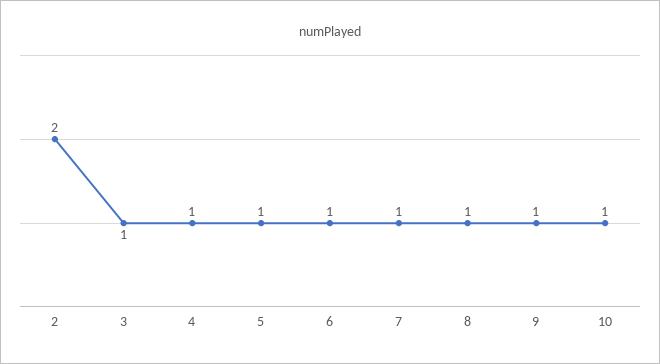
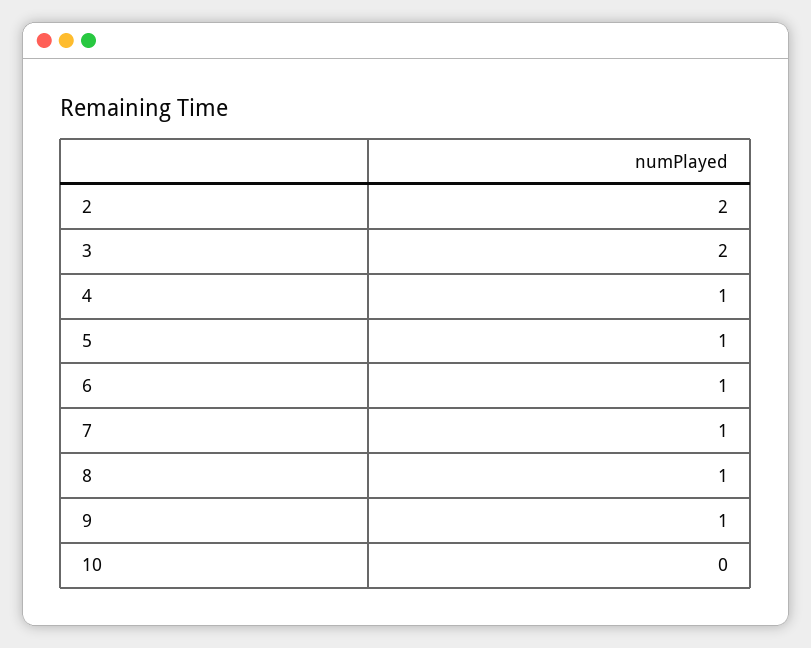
3: 1 -> 2
10: 1 -> 0

